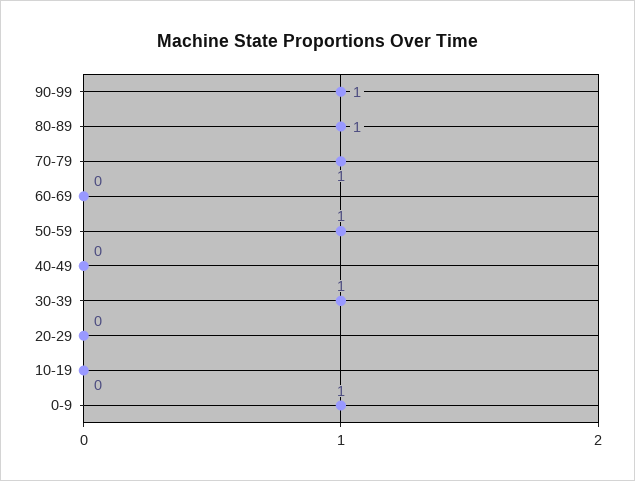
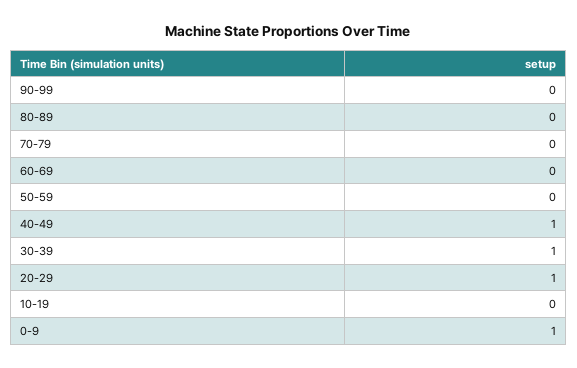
90-99: 1 -> 0
80-89: 1 -> 0
70-79: 1 -> 0
50-59: 1 -> 0
40-49: 0 -> 1
20-29: 0 -> 1

